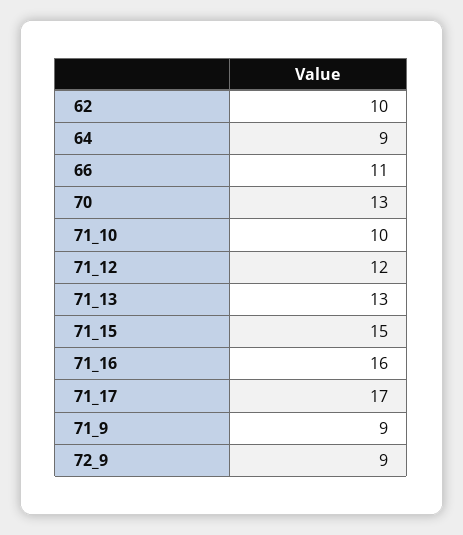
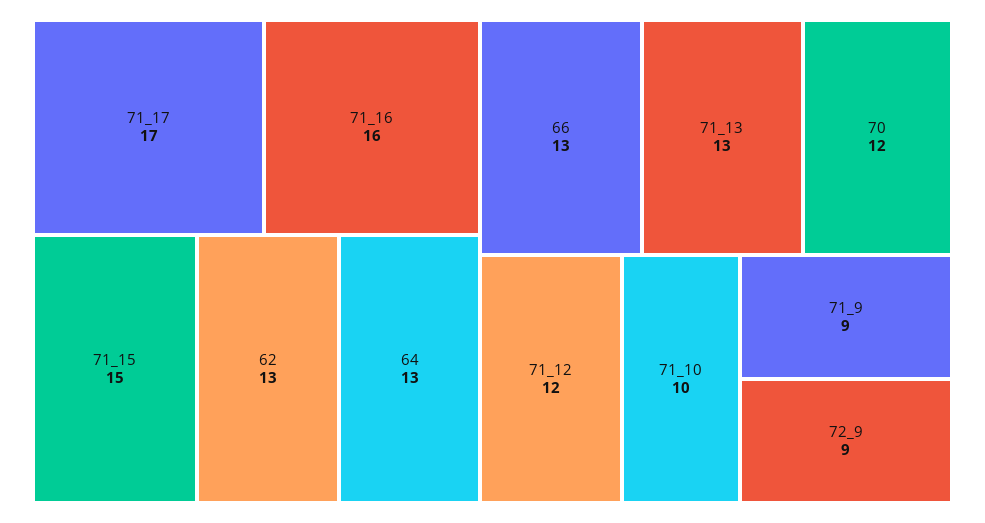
62: 10 -> 13
64: 9 -> 13
66: 11 -> 13
70: 13 -> 12

